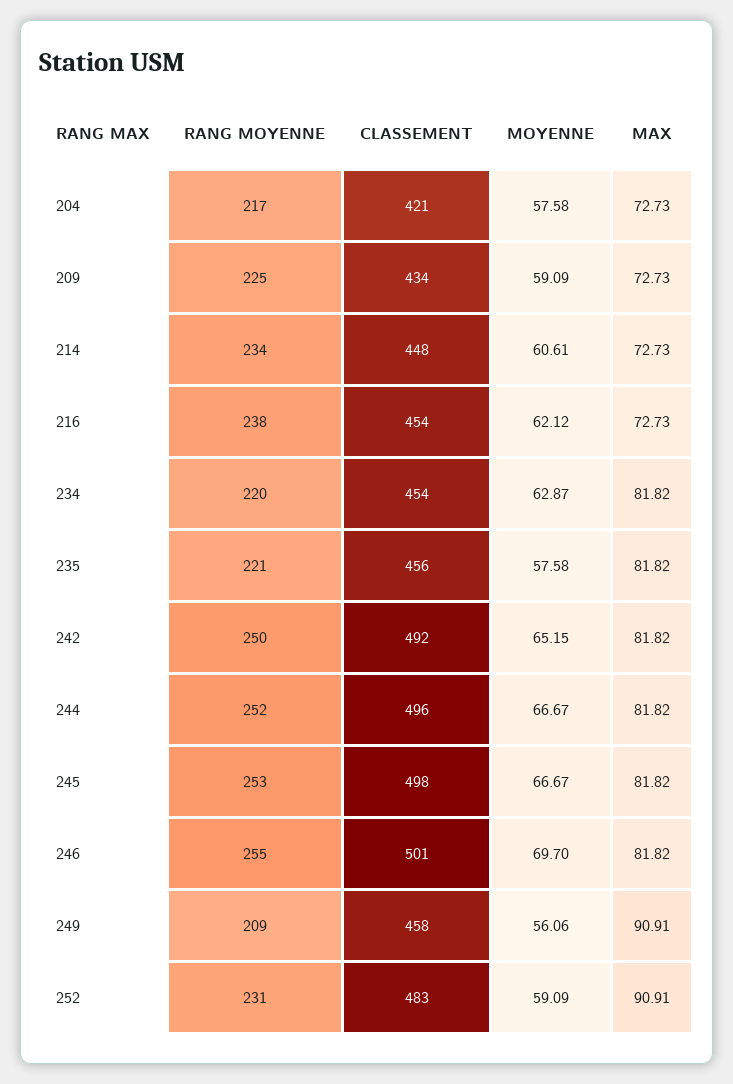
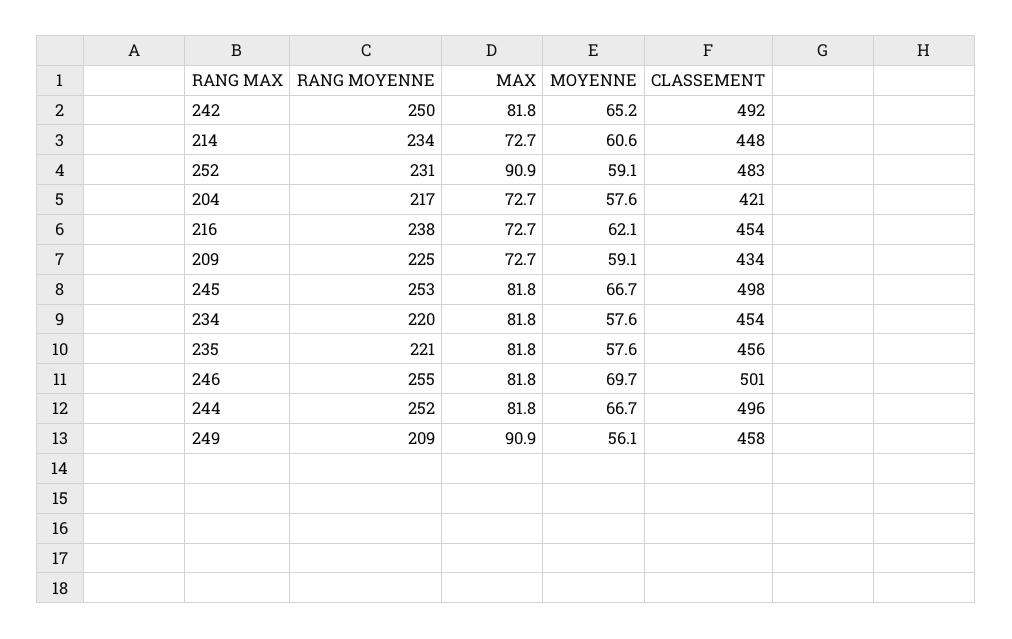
MOYENNE, 234: 62.87 -> 57.6

